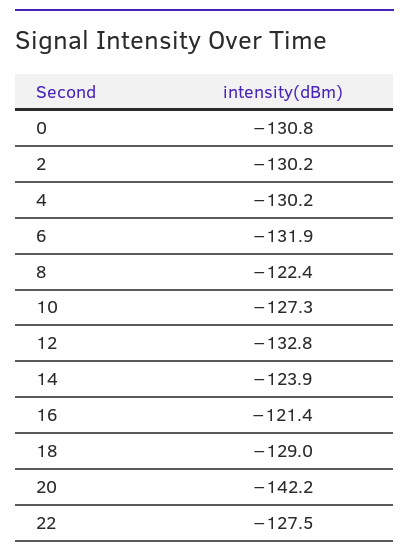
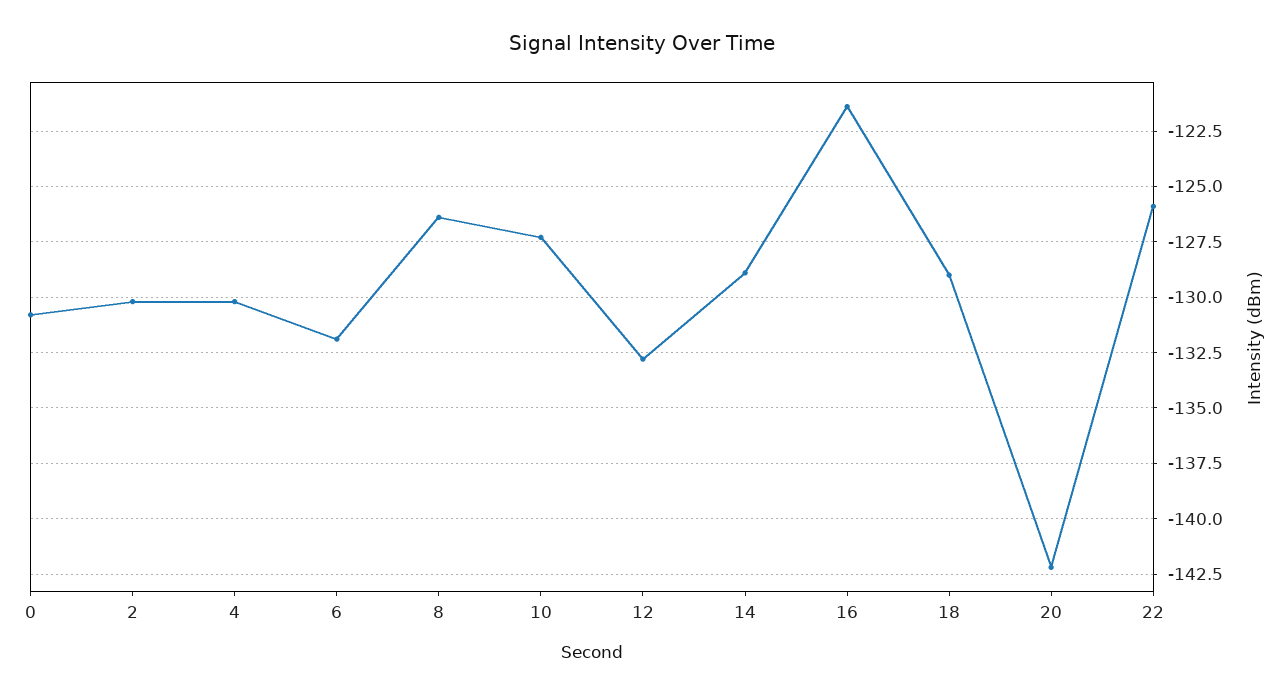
8: -122.4 -> -126.5
14: -123.9 -> -129
22: -127.5 -> -126

